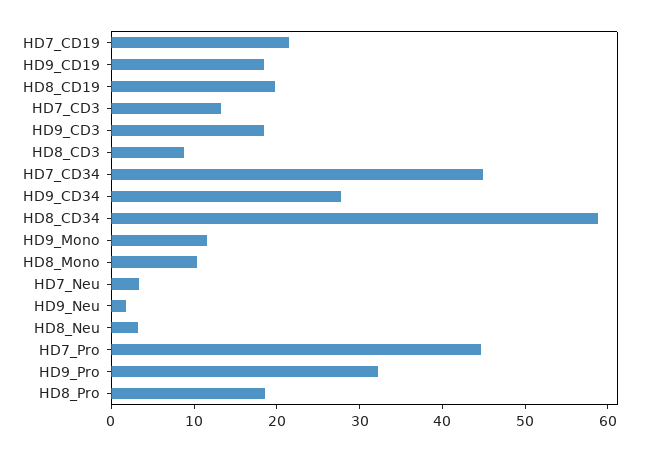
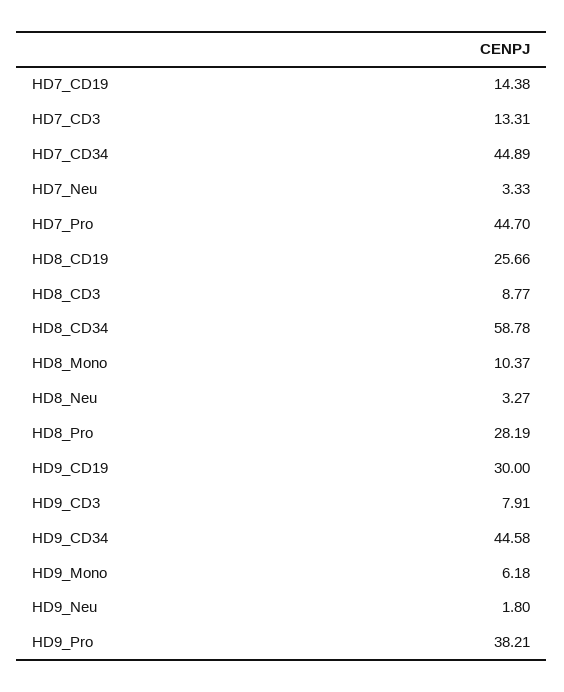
HD7_CD19: 22 -> 14.38
HD9_CD19: 18 -> 30
HD8_CD19: 20 -> 25.66
HD9_CD3: 18 -> 7.91
HD9_CD34: 28 -> 44.58
HD9_Mono: 12 -> 6.18
HD9_Pro: 32 -> 38.21
HD8_Pro: 18 -> 28.19

